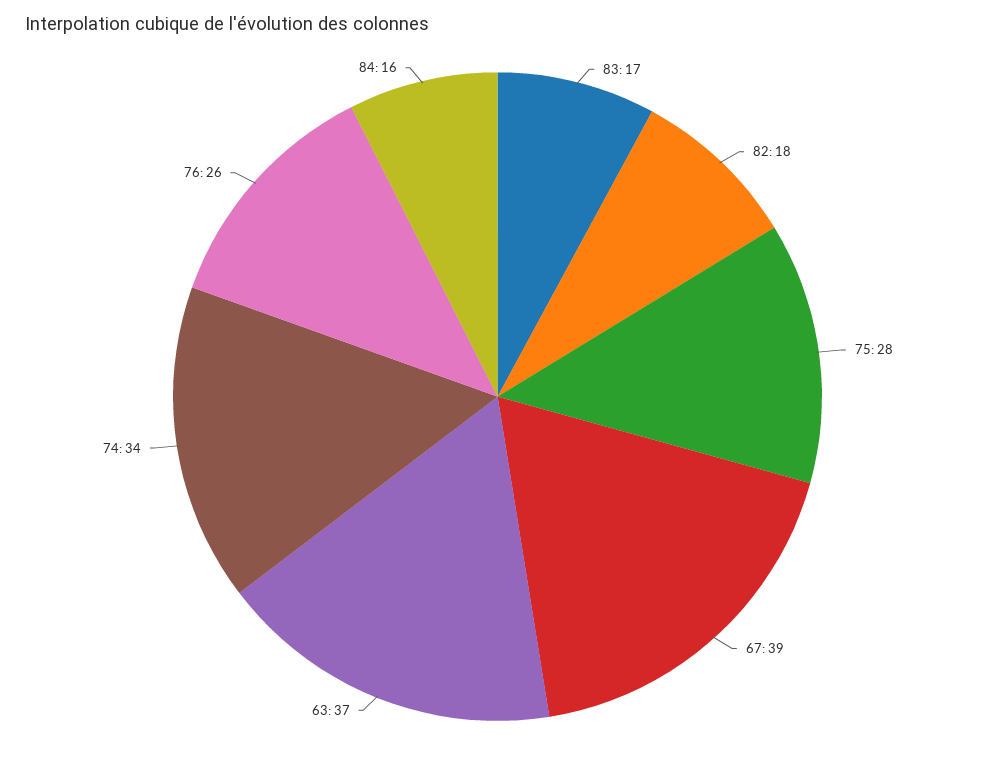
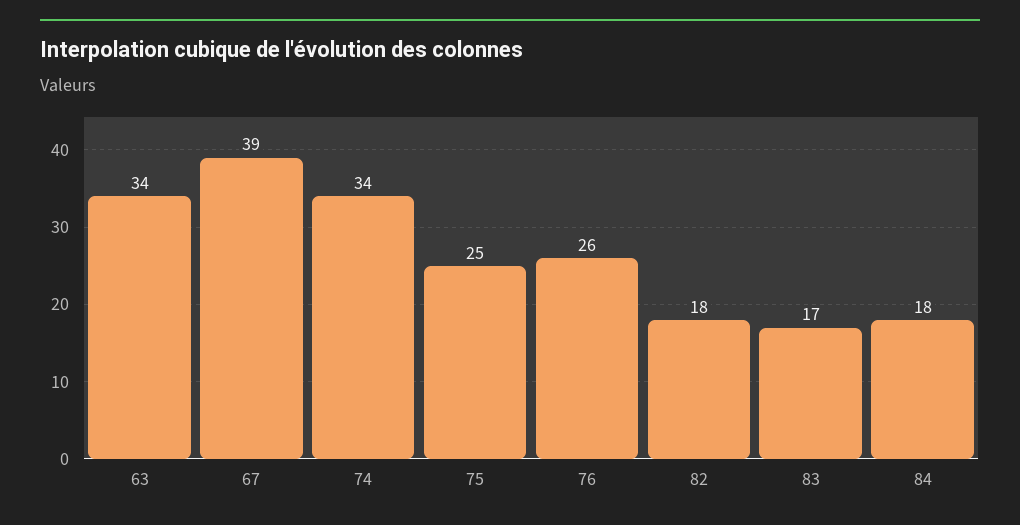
75: 28 -> 25
63: 37 -> 34
84: 16 -> 18

